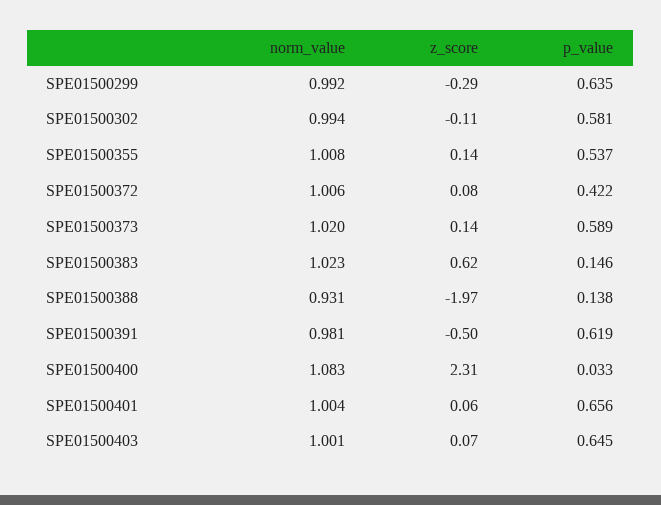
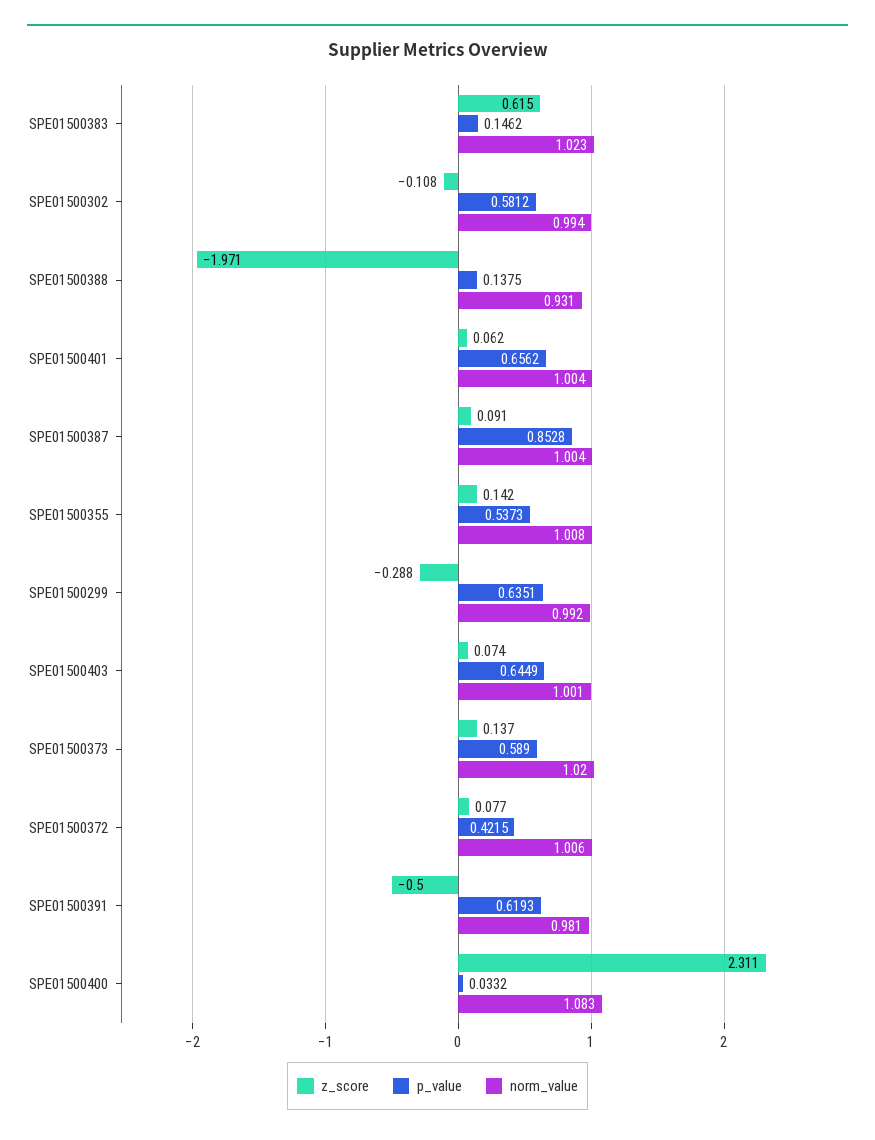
z_score, SPE01500387: none -> 0.091
p_value, SPE01500387: none -> 0.8528
norm_value, SPE01500387: none -> 1.004

